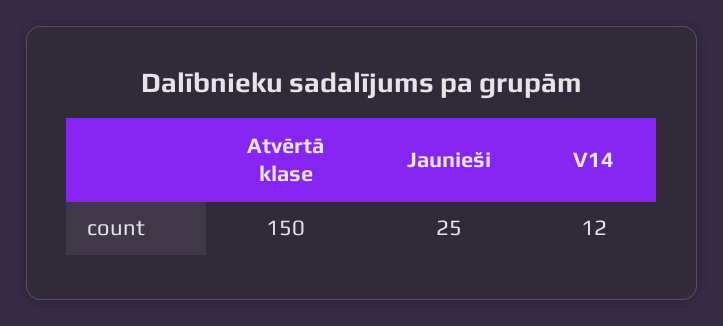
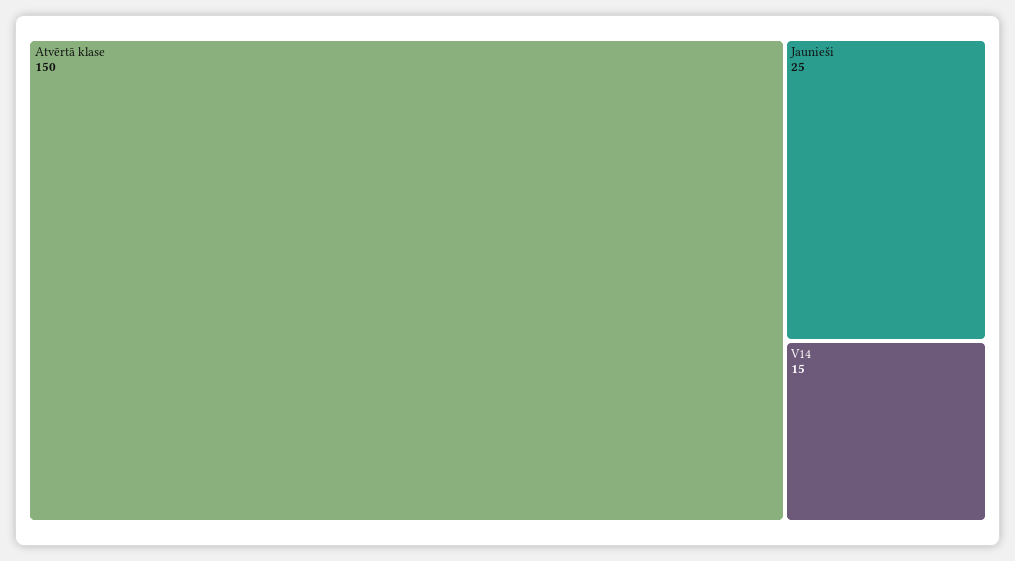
V14: 12 -> 15

